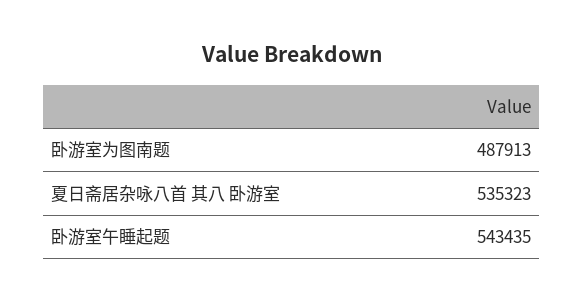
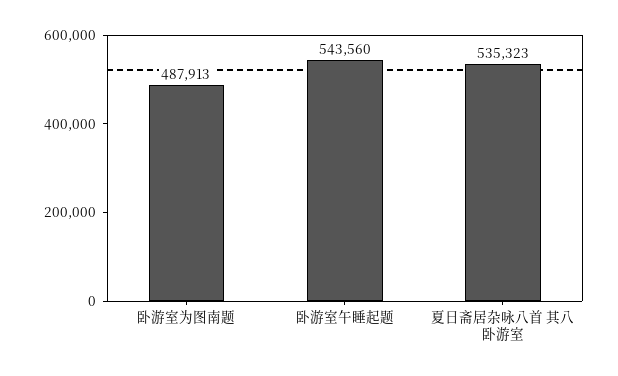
卧游室午睡起题: 543435 -> 543560

